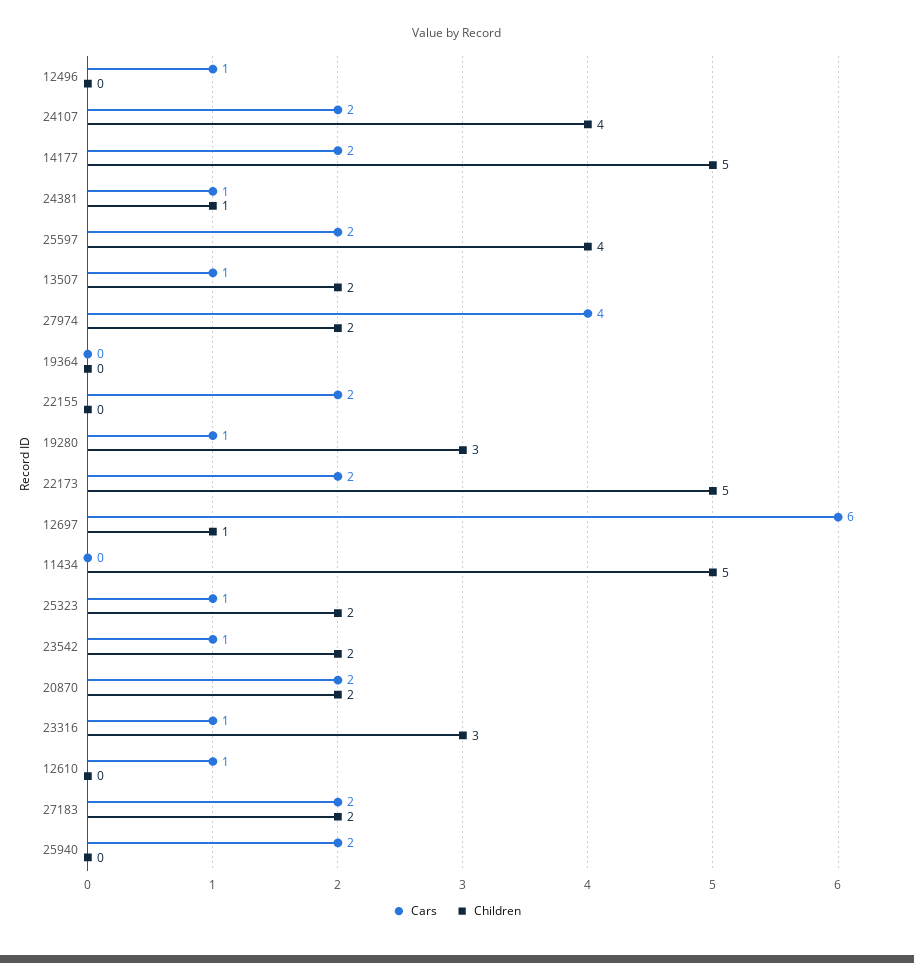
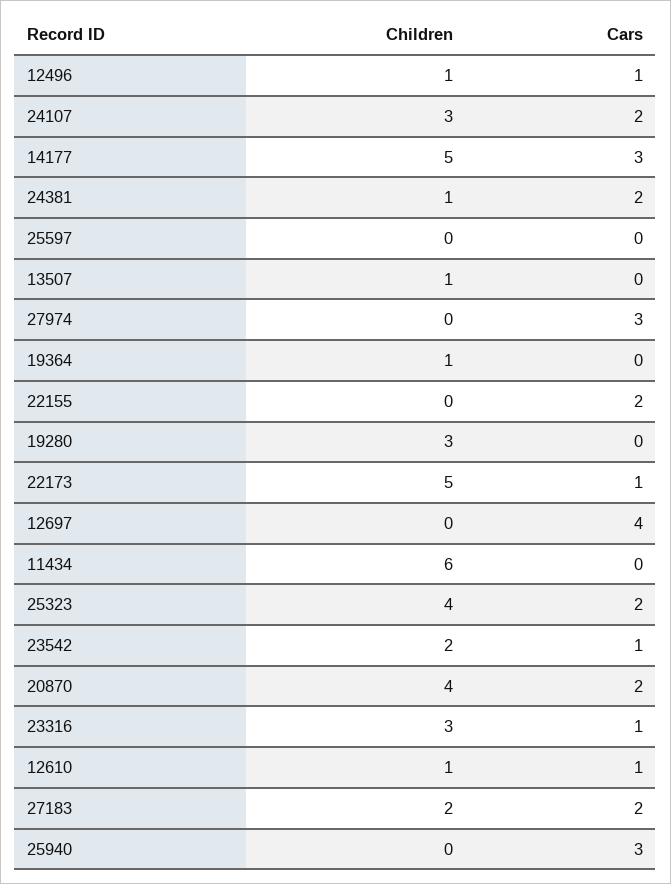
Children, 12496: 0 -> 1
Children, 24107: 4 -> 3
Cars, 14177: 2 -> 3
Cars, 24381: 1 -> 2
Cars, 25597: 2 -> 0
Children, 25597: 4 -> 0
Cars, 13507: 1 -> 0
Children, 13507: 2 -> 1
Cars, 27974: 4 -> 3
Children, 27974: 2 -> 0
Children, 19364: 0 -> 1
Cars, 19280: 1 -> 0
Cars, 22173: 2 -> 1
Cars, 12697: 6 -> 4
Children, 12697: 1 -> 0
Children, 11434: 5 -> 6
Cars, 25323: 1 -> 2
Children, 25323: 2 -> 4
Children, 20870: 2 -> 4
Children, 12610: 0 -> 1
Cars, 25940: 2 -> 3

